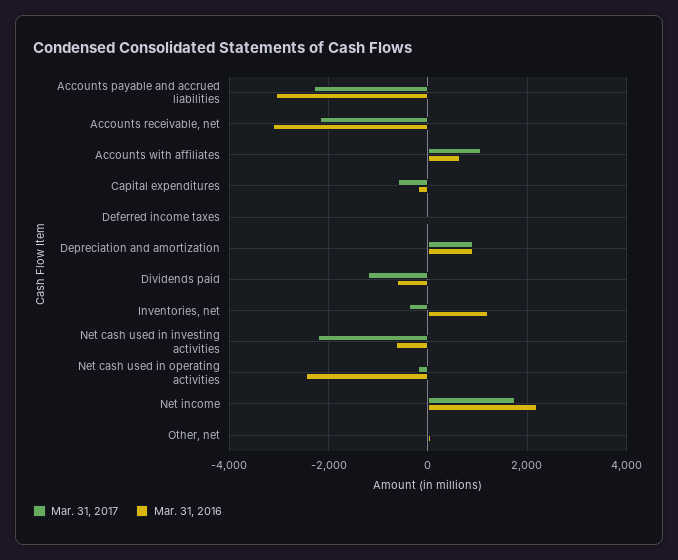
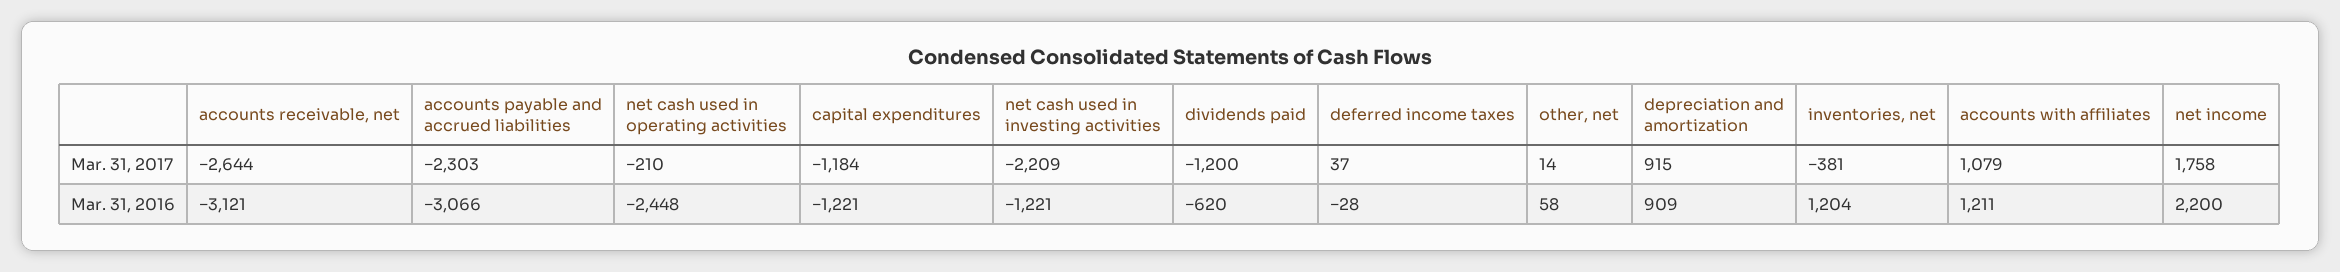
Mar. 31, 2017, Accounts receivable, net: -2200 -> -2644
Mar. 31, 2016, Accounts with affiliates: 600 -> 1211
Mar. 31, 2017, Capital expenditures: -600 -> -1184
Mar. 31, 2016, Capital expenditures: -200 -> -1221
Mar. 31, 2016, Net cash used in investing activities: -600 -> -1221

